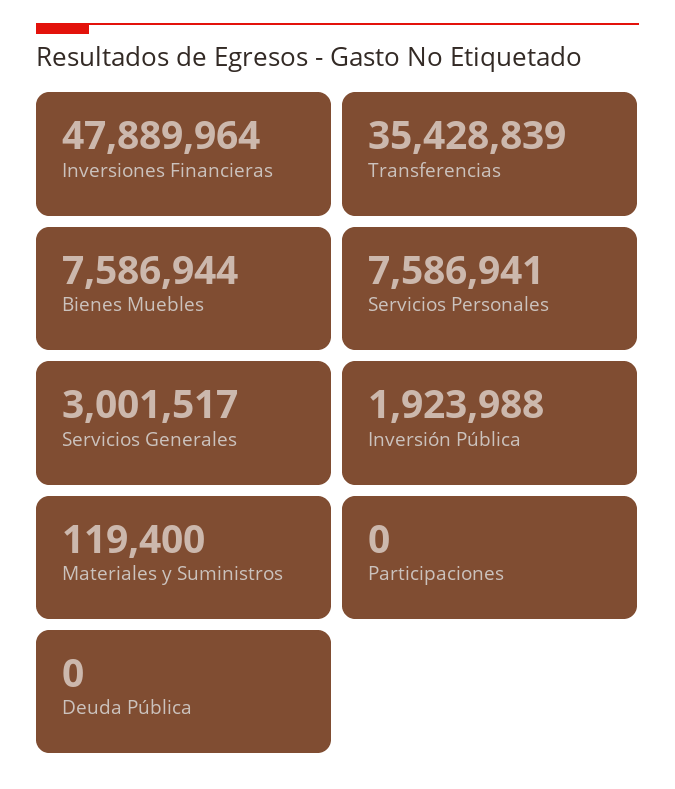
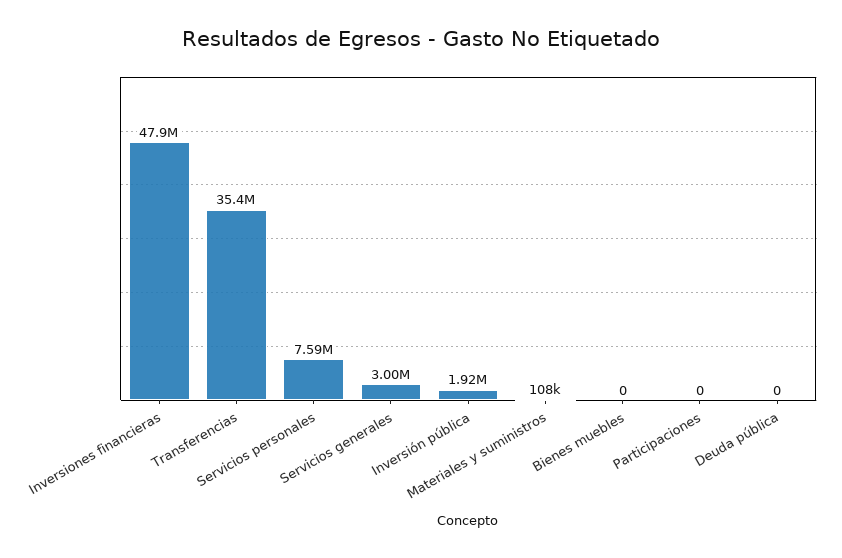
Bienes Muebles: 7586944 -> 0
Materiales y Suministros: 119400 -> 108000

